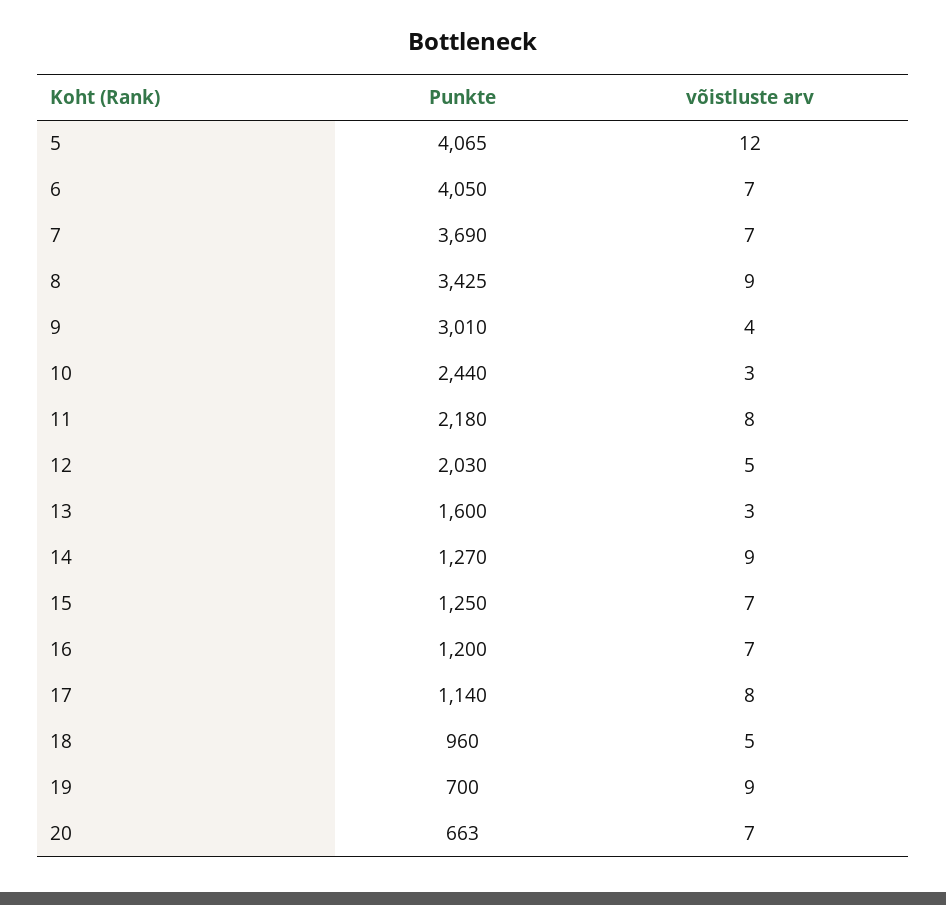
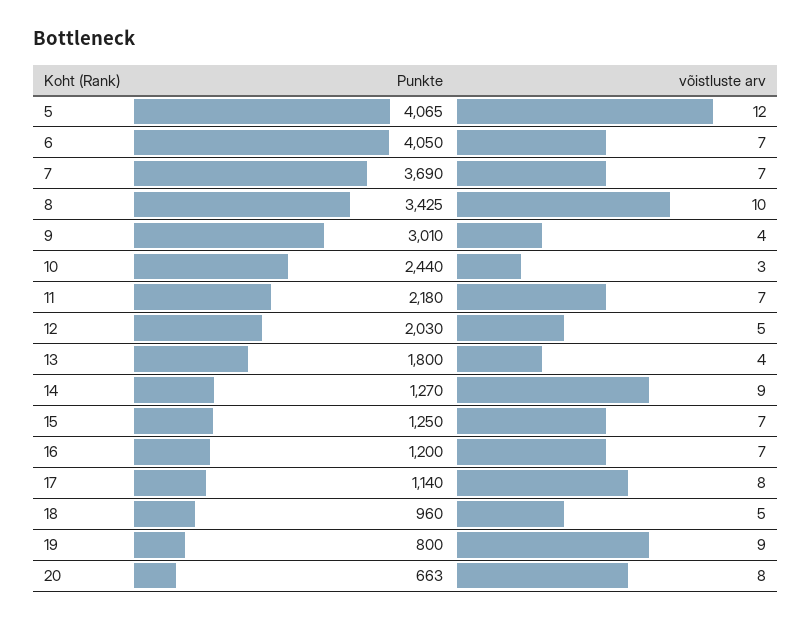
võistluste arv, 8: 9 -> 10
võistluste arv, 11: 8 -> 7
Punkte, 13: 1600 -> 1800
võistluste arv, 13: 3 -> 4
Punkte, 19: 700 -> 800
võistluste arv, 20: 7 -> 8

